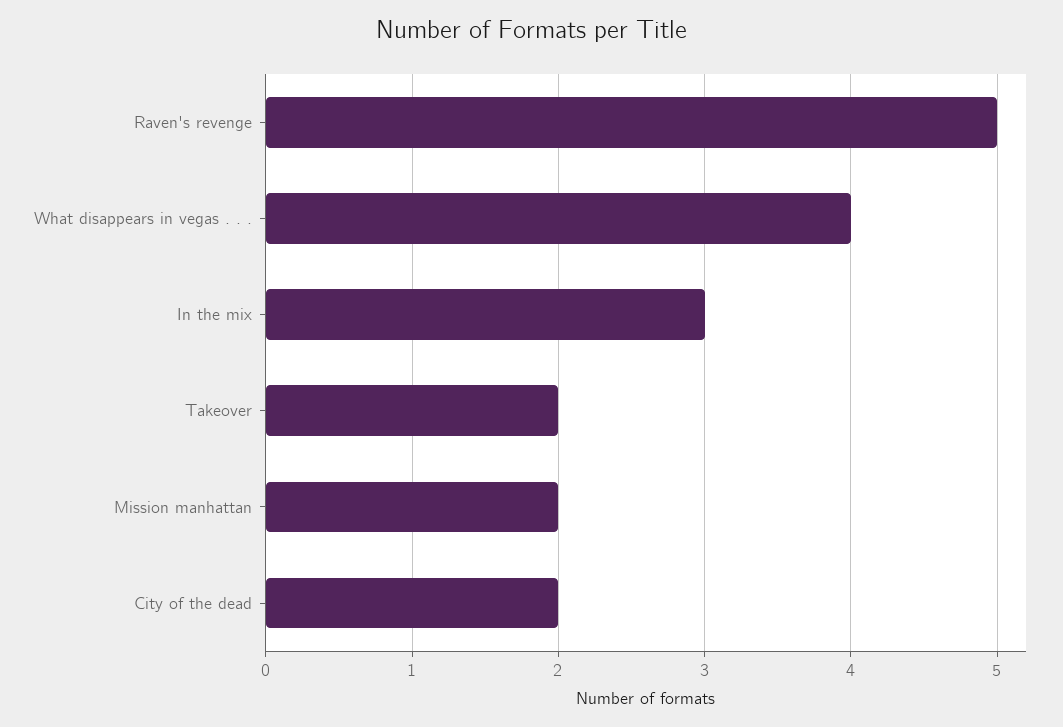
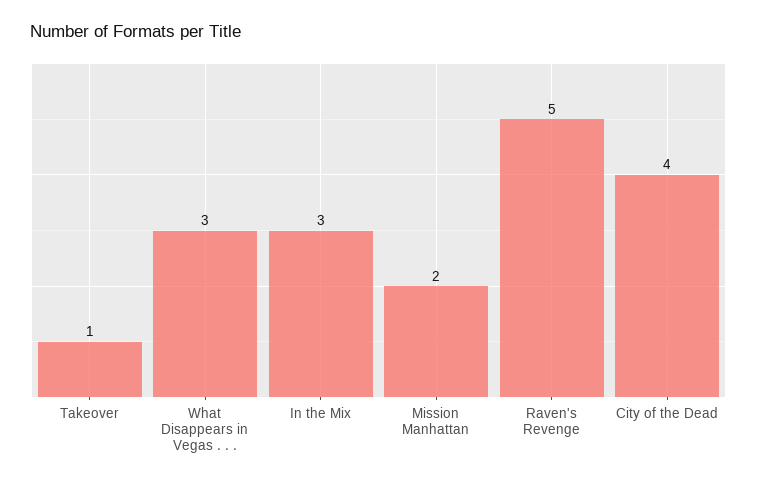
What disappears in vegas . . .: 4 -> 3
Takeover: 2 -> 1
City of the dead: 2 -> 4

